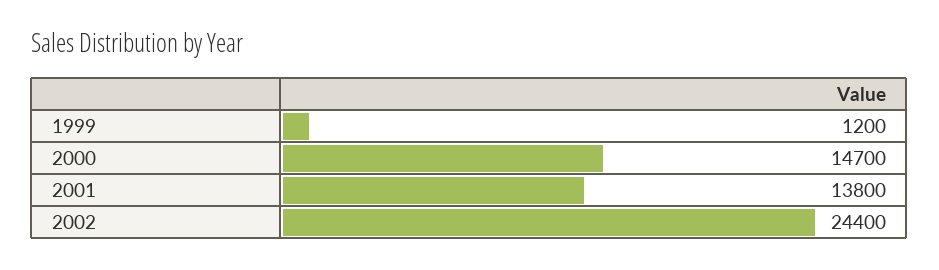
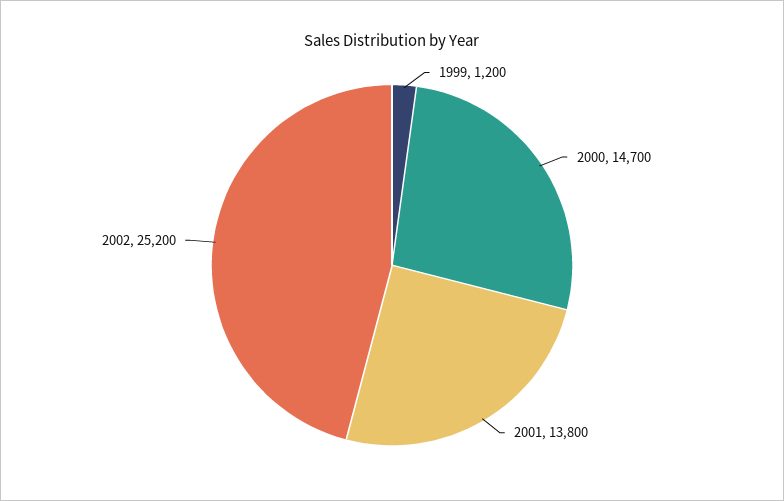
2002: 24400 -> 25200

